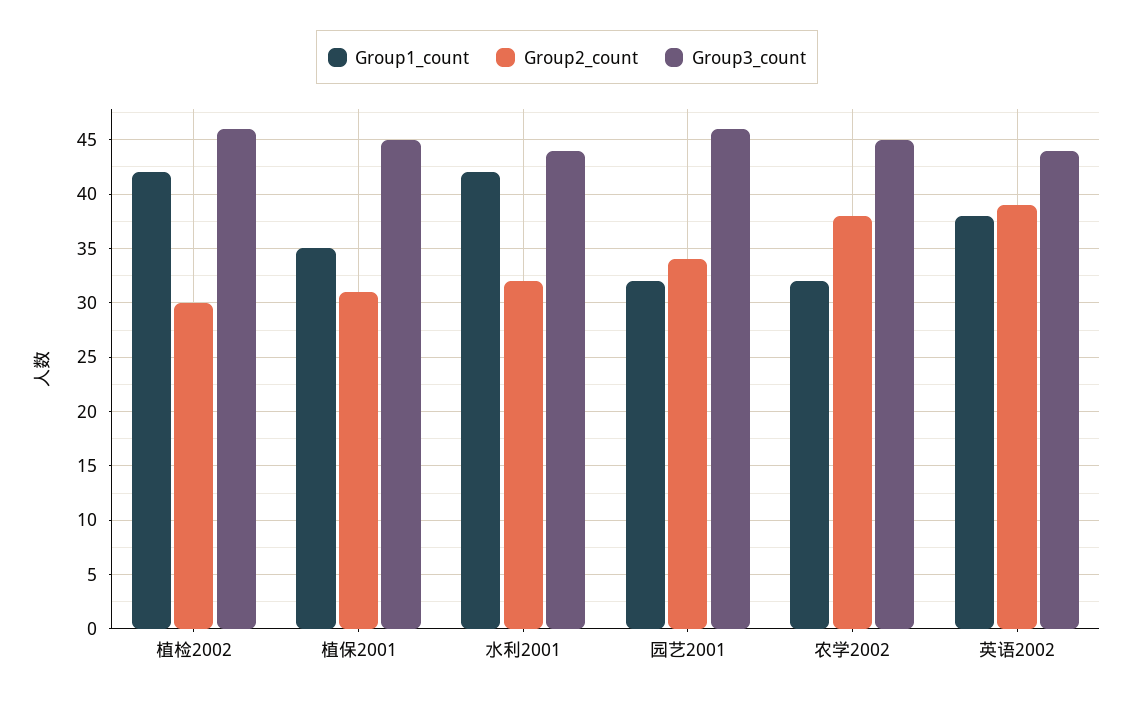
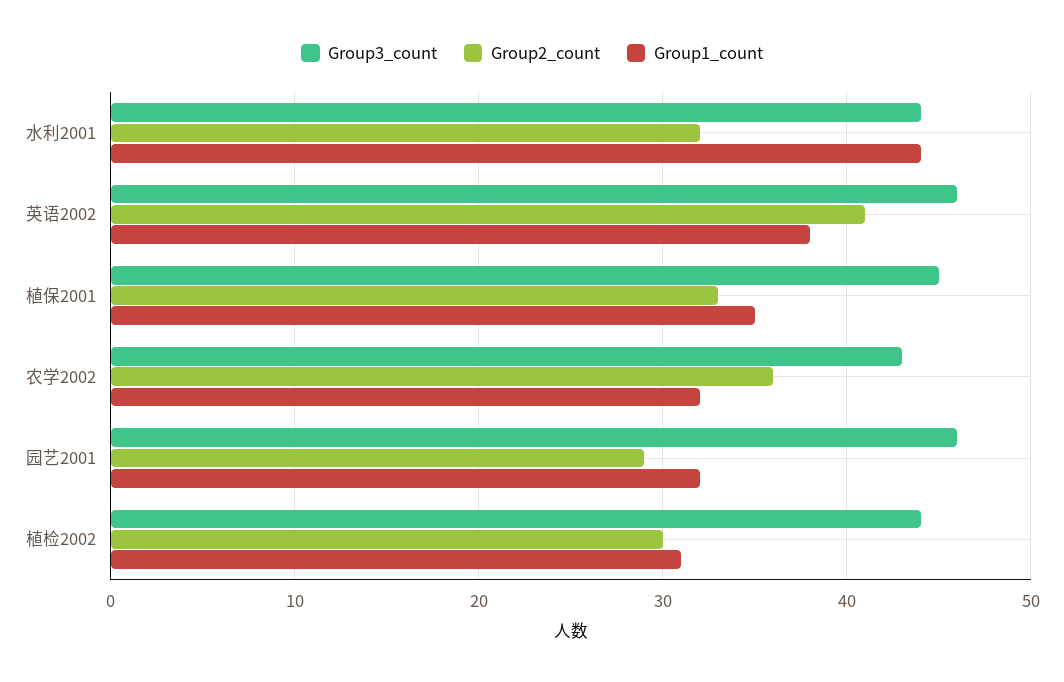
Group1_count, 植检2002: 42 -> 31
Group3_count, 植检2002: 46 -> 44
Group2_count, 植保2001: 31 -> 33
Group1_count, 水利2001: 42 -> 44
Group2_count, 园艺2001: 34 -> 29
Group2_count, 农学2002: 38 -> 36
Group3_count, 农学2002: 45 -> 43
Group2_count, 英语2002: 39 -> 41
Group3_count, 英语2002: 44 -> 46

